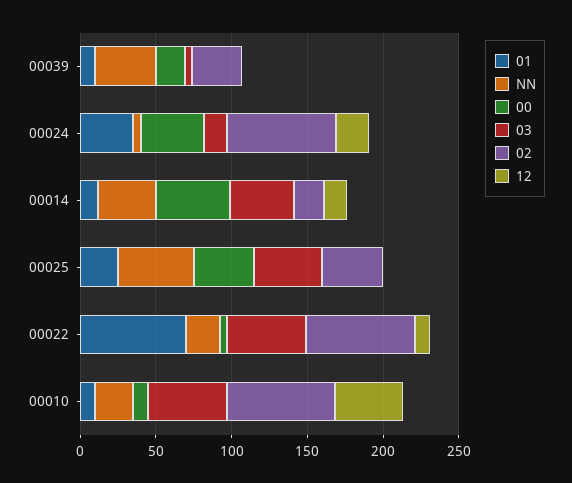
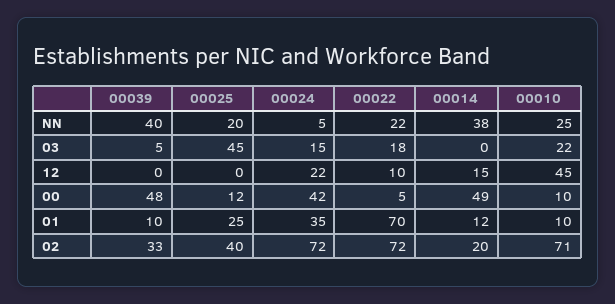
00, 00039: 20 -> 48
03, 00014: 40 -> 0
NN, 00025: 50 -> 20
00, 00025: 40 -> 12
03, 00022: 50 -> 18
03, 00010: 50 -> 22

